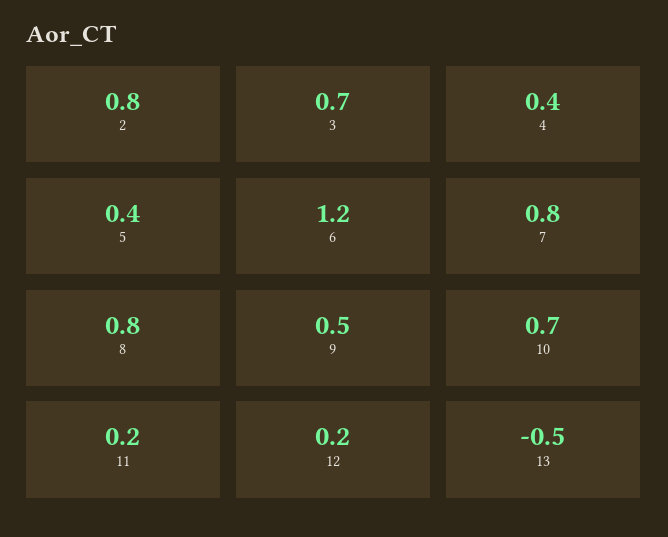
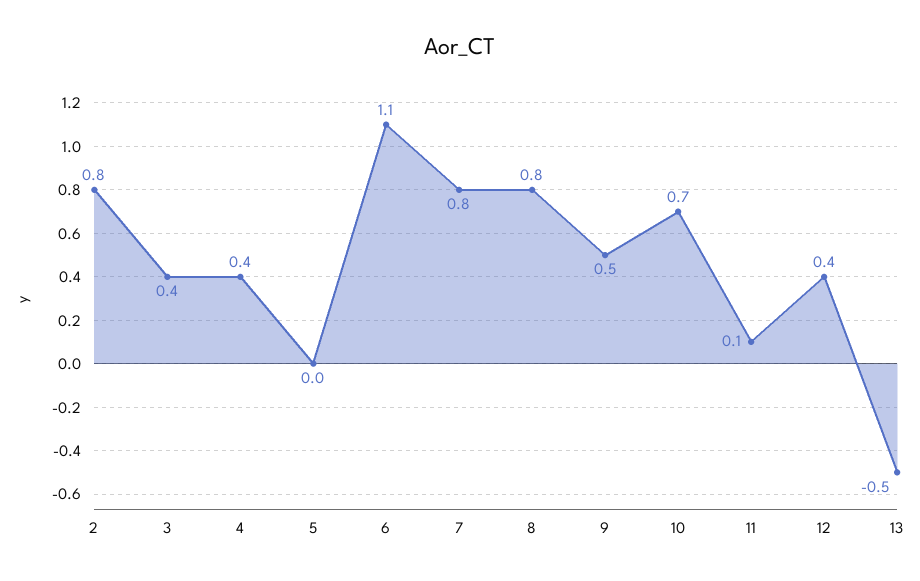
3: 0.7 -> 0.4
5: 0.4 -> 0
6: 1.2 -> 1.1
11: 0.2 -> 0.1
12: 0.2 -> 0.4

